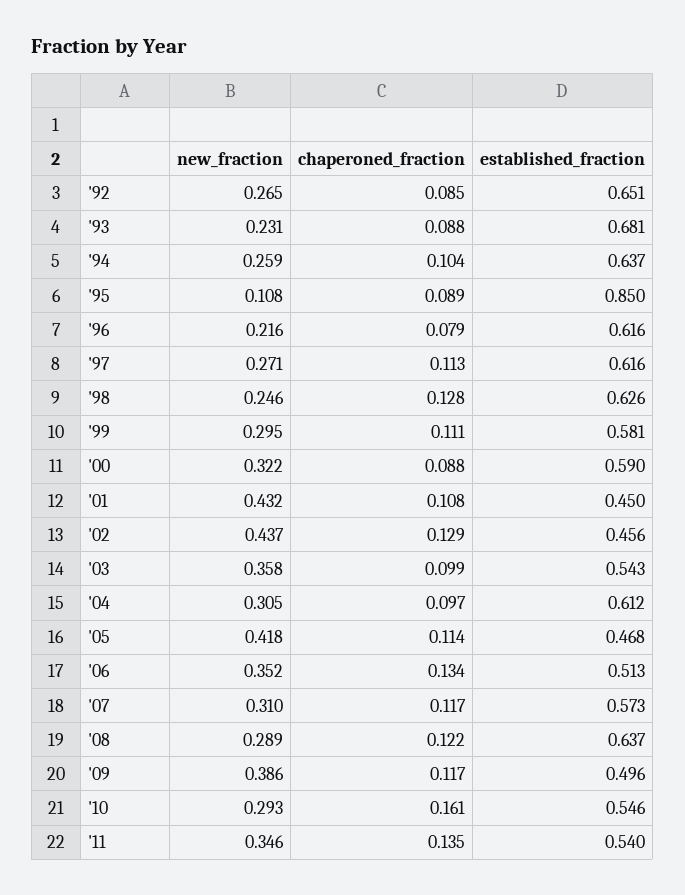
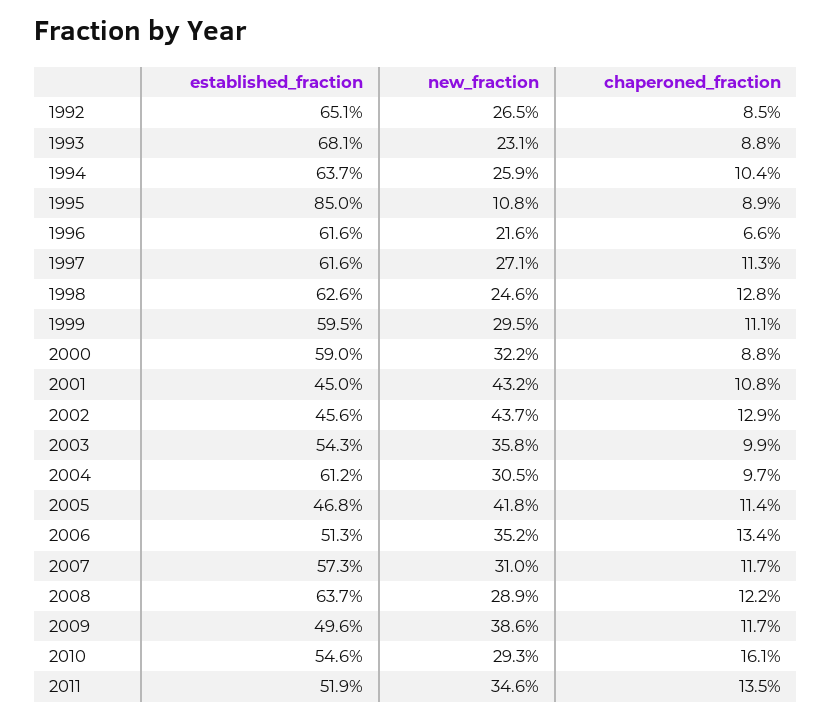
chaperoned_fraction, '96: 0.079 -> 0.066
established_fraction, '99: 0.581 -> 0.595
established_fraction, '11: 0.54 -> 0.519

